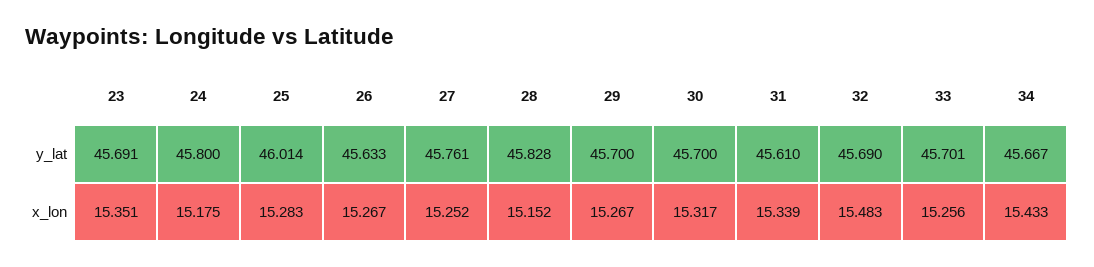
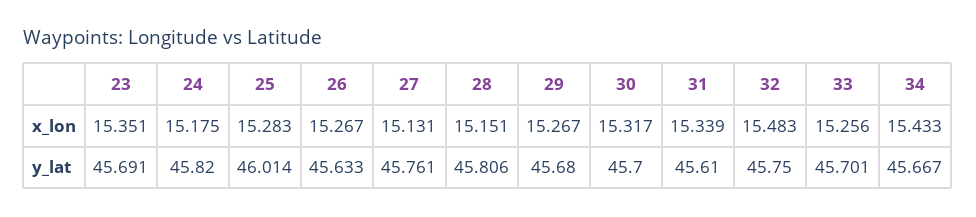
24, y_lat: 45.8 -> 45.82
28, y_lat: 45.828 -> 45.806
29, y_lat: 45.7 -> 45.68
32, y_lat: 45.69 -> 45.75
27, x_lon: 15.252 -> 15.131
28, x_lon: 15.152 -> 15.151

